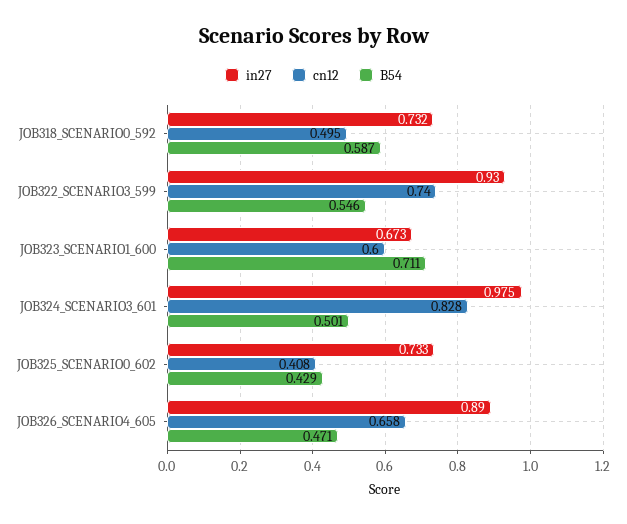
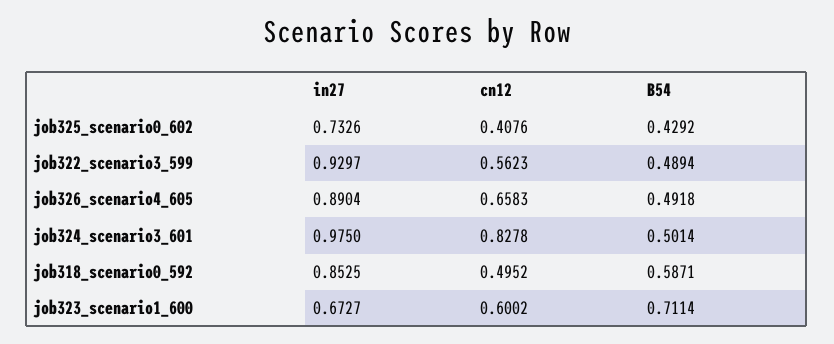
in27, JOB318_SCENARIO0_592: 0.732 -> 0.8525
cn12, JOB322_SCENARIO3_599: 0.74 -> 0.5623
B54, JOB322_SCENARIO3_599: 0.546 -> 0.4894
B54, JOB326_SCENARIO4_605: 0.471 -> 0.4918

